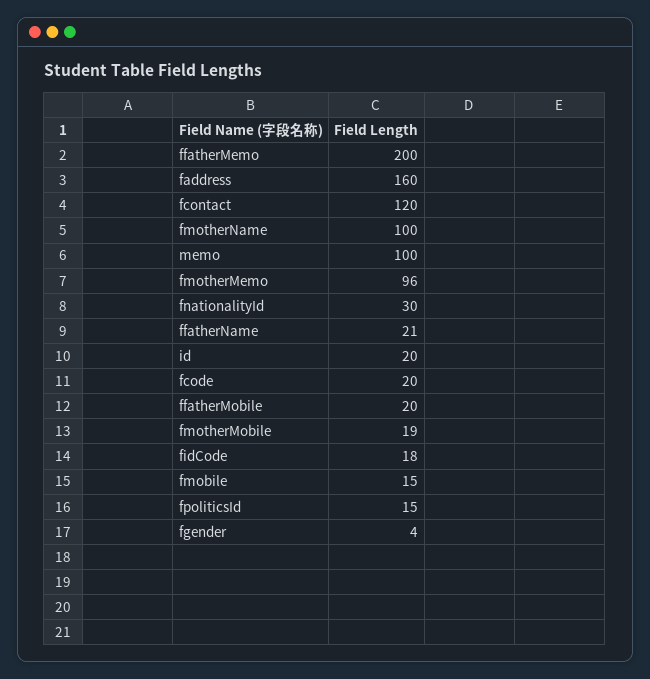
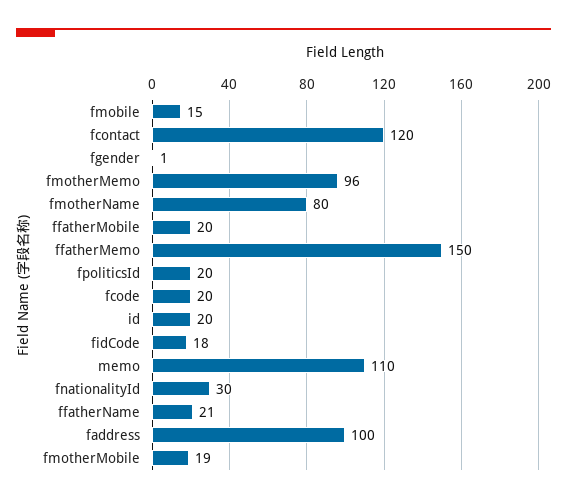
ffatherMemo: 200 -> 150
faddress: 160 -> 100
fmotherName: 100 -> 80
memo: 100 -> 110
fpoliticsId: 15 -> 20
fgender: 4 -> 1

